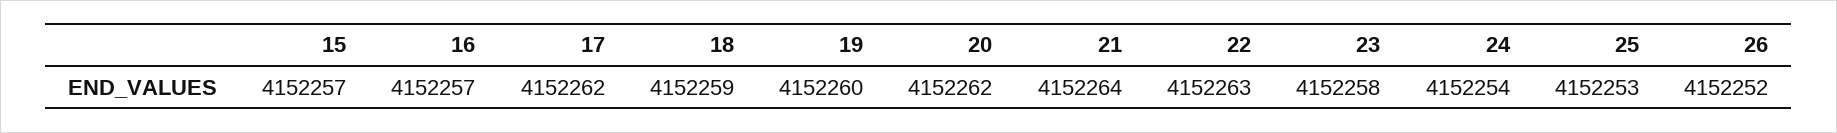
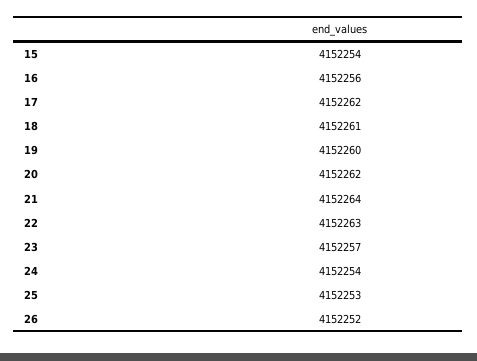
15: 4152257 -> 4152254
16: 4152257 -> 4152256
18: 4152259 -> 4152261
23: 4152258 -> 4152257

